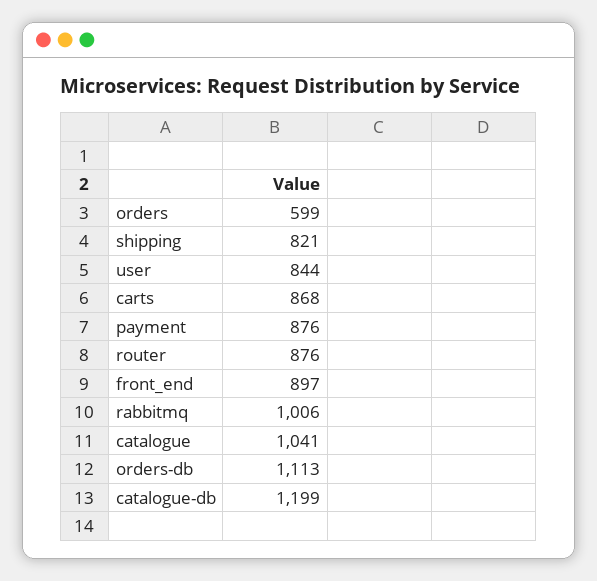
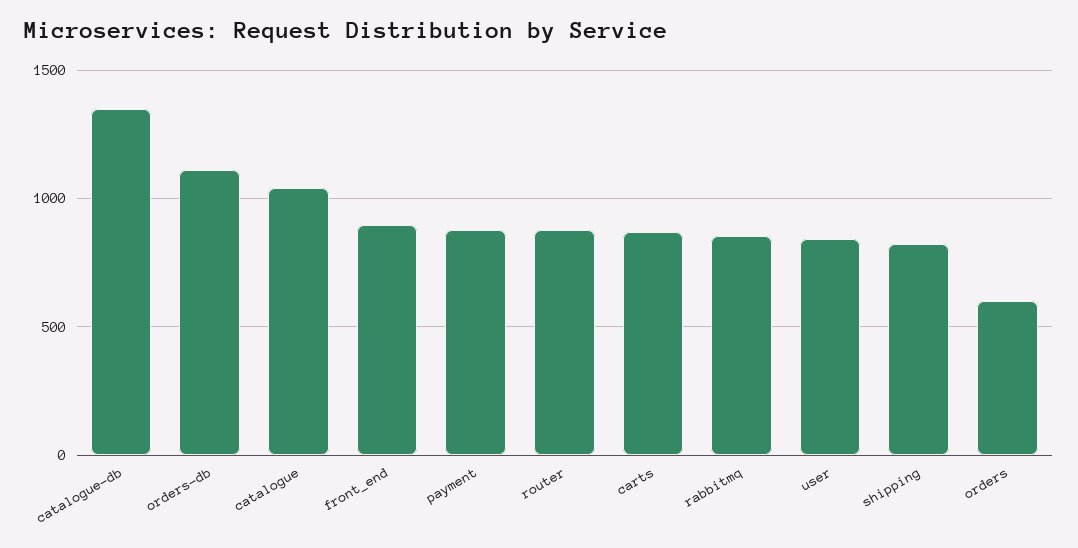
rabbitmq: 1006 -> 850
catalogue-db: 1199 -> 1350

